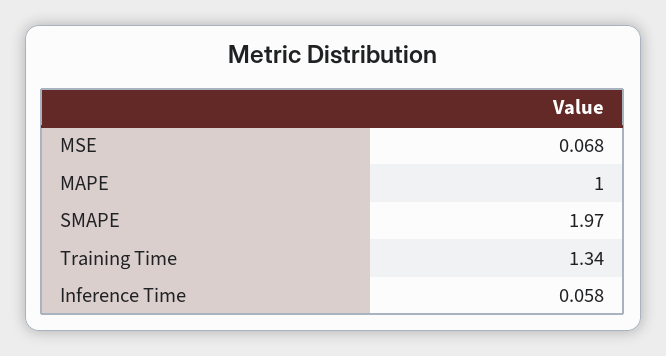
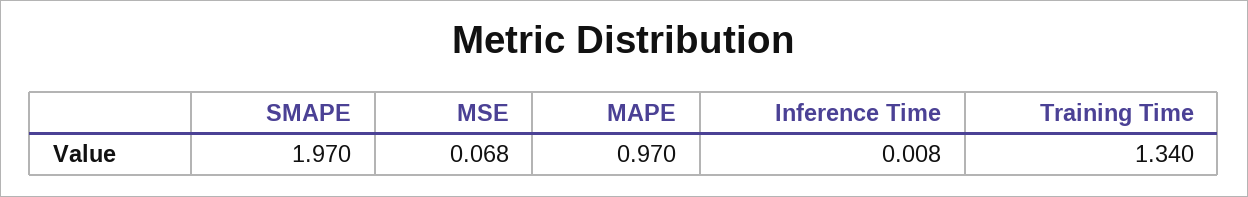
MAPE: 1 -> 0.97
Inference Time: 0.058 -> 0.008

